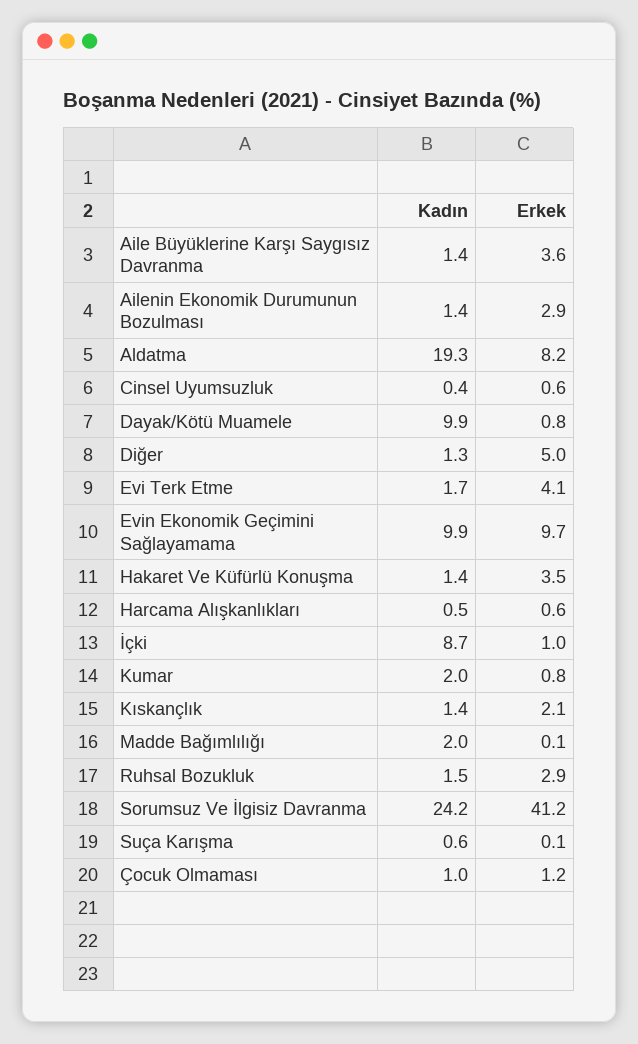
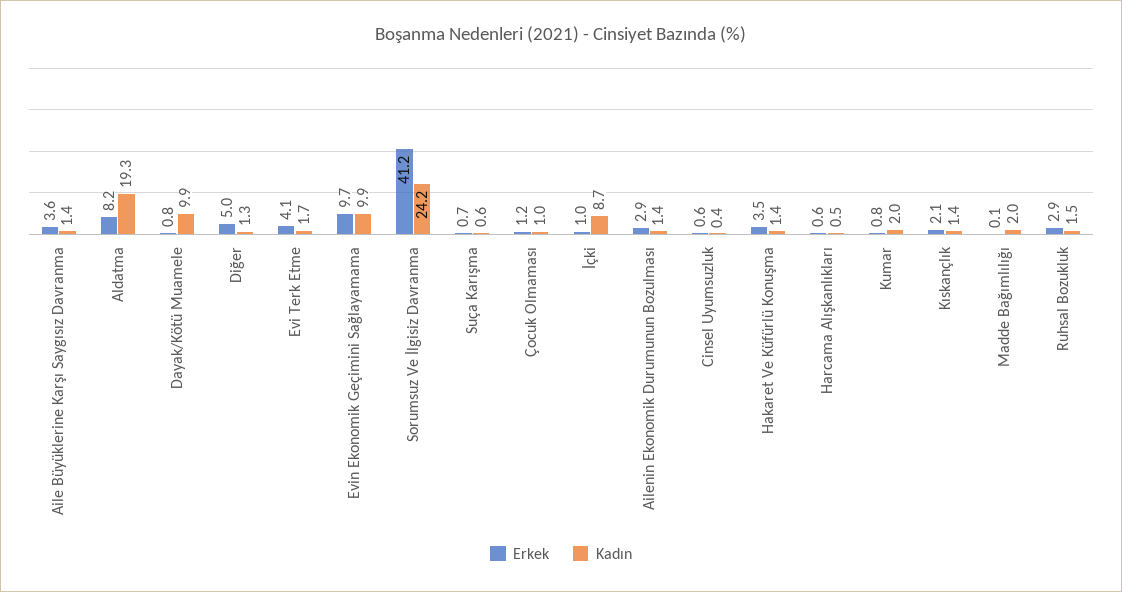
Erkek, Suça Karışma: 0.1 -> 0.7

